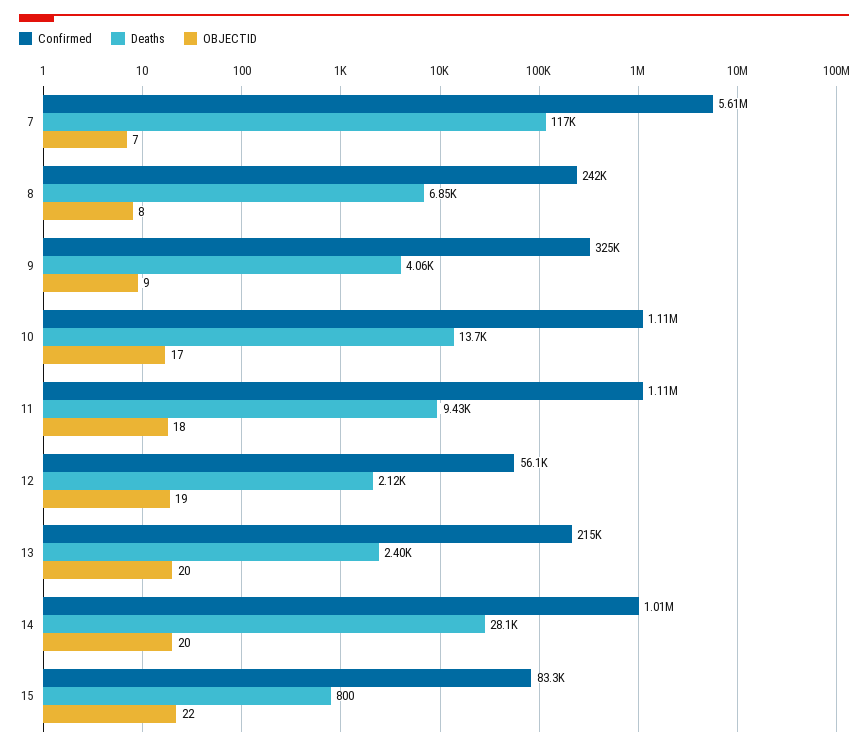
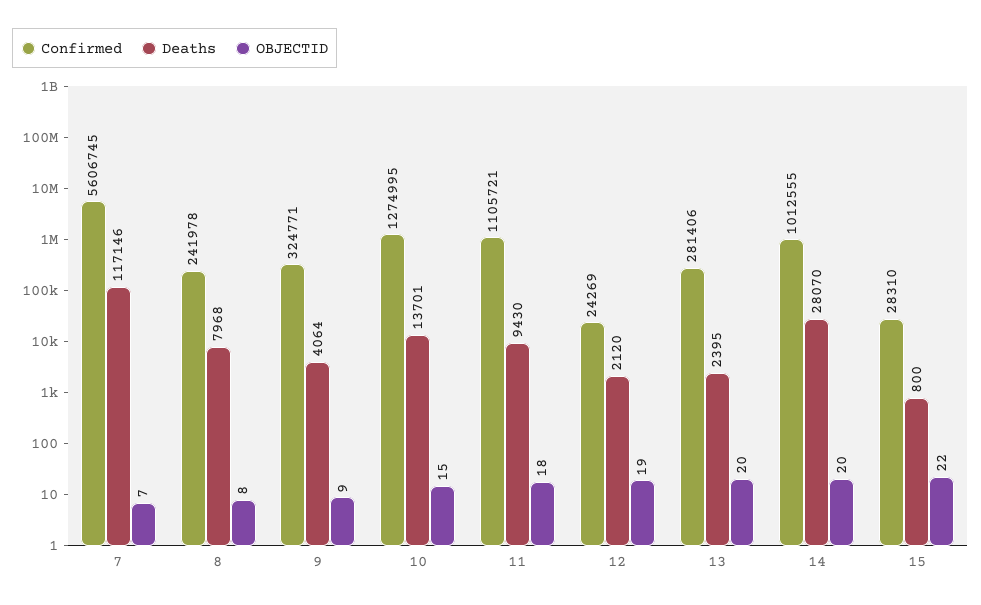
Deaths, 8: 6850 -> 7968
Confirmed, 10: 1110000 -> 1274995
OBJECTID, 10: 17 -> 15
Confirmed, 12: 56100 -> 24269
Confirmed, 13: 215000 -> 281406
Confirmed, 15: 83300 -> 28310

